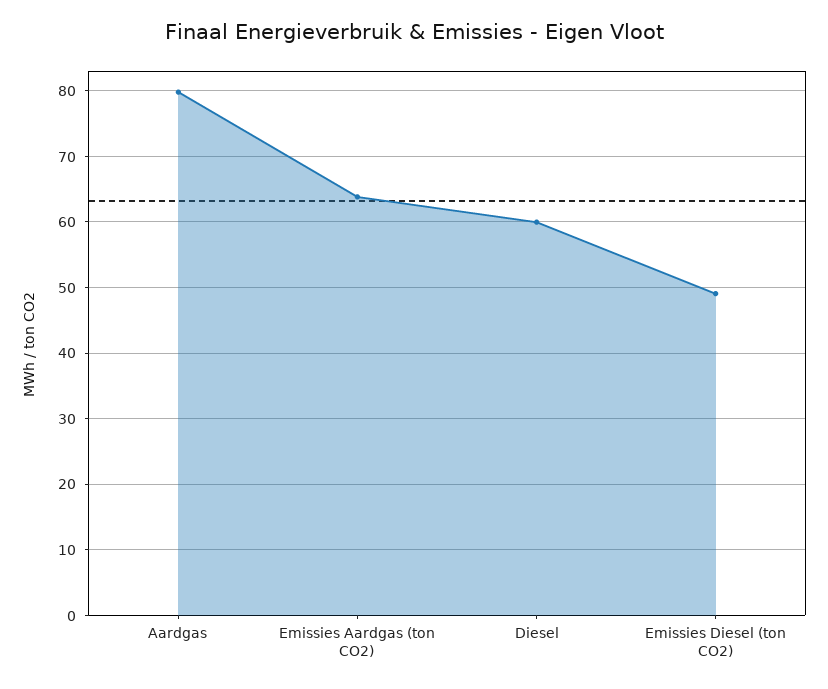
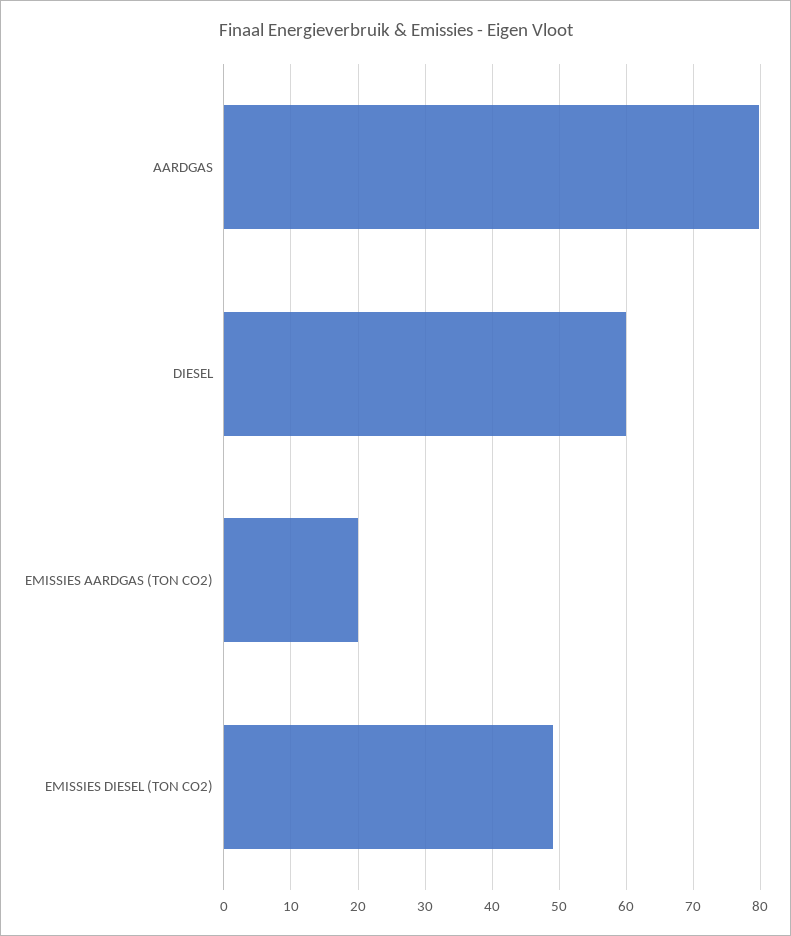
Emissies Aardgas (ton CO2): 64 -> 20

